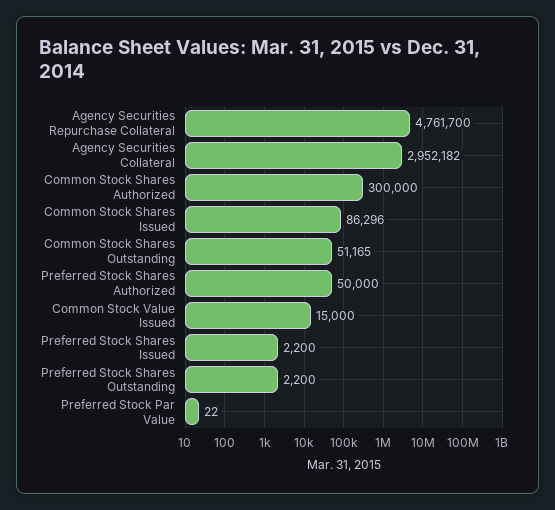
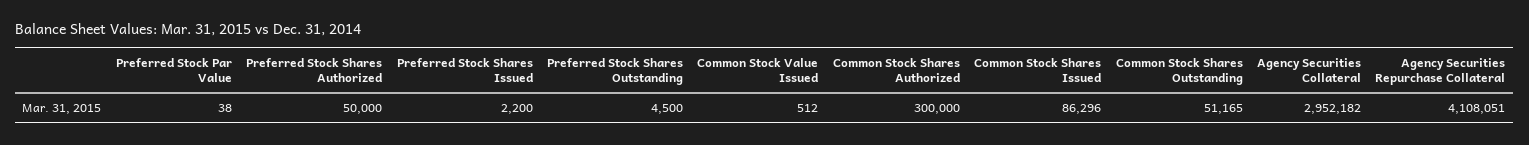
Agency Securities Repurchase Collateral: 4761700 -> 4108051
Common Stock Value Issued: 15000 -> 512
Preferred Stock Shares Outstanding: 2200 -> 4500
Preferred Stock Par Value: 22 -> 38

